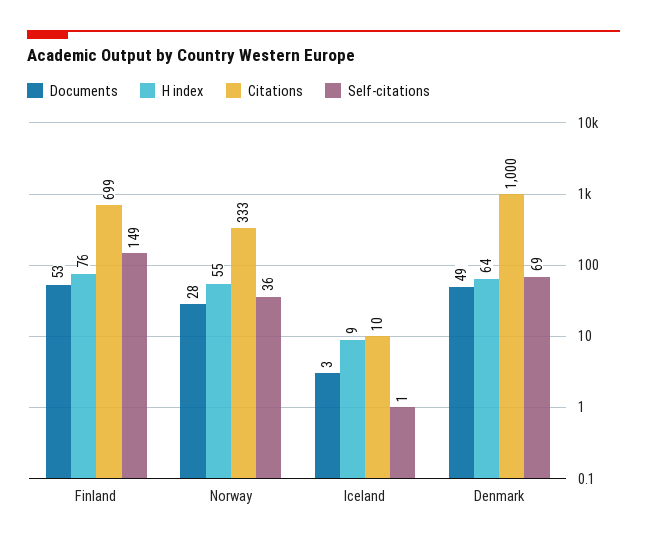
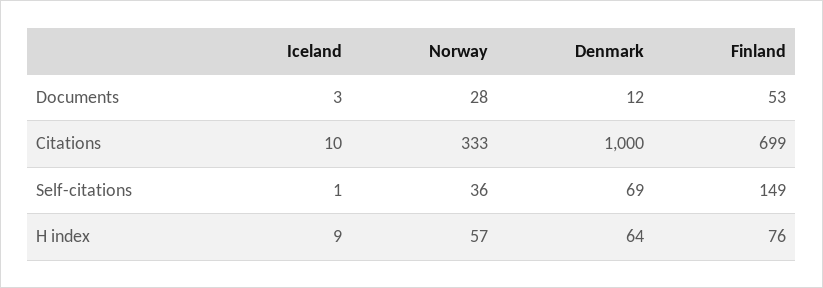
H index, Norway: 55 -> 57
Documents, Denmark: 49 -> 12

